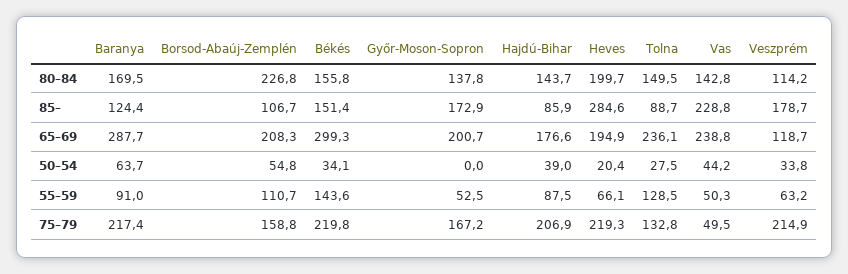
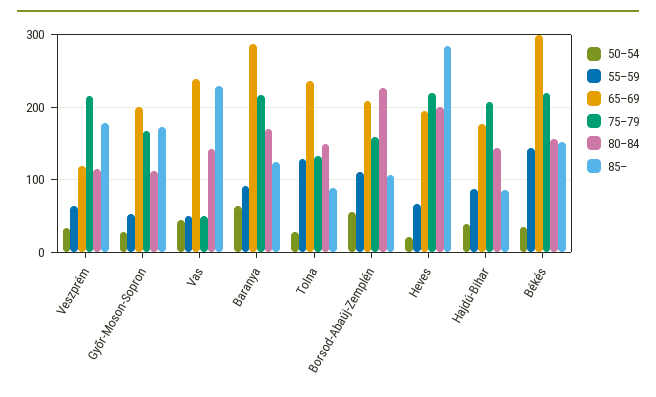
80–84, Győr-Moson-Sopron: 137.8 -> 110
50–54, Győr-Moson-Sopron: 0 -> 30

